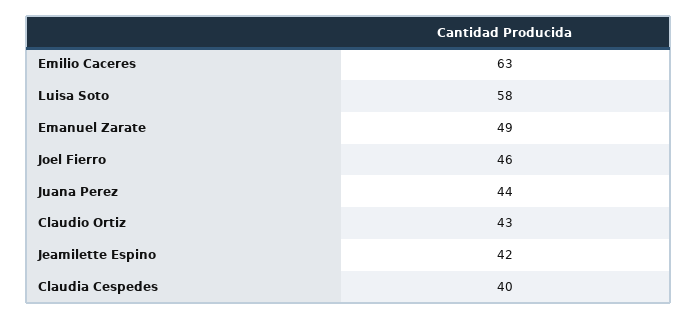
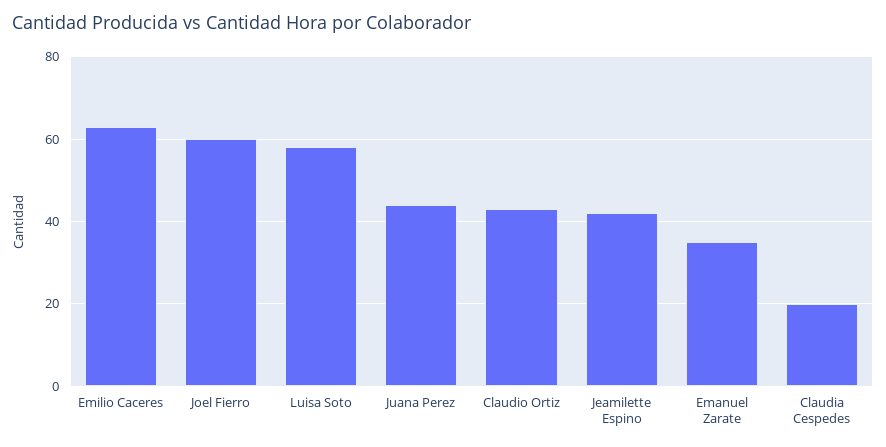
Emanuel Zarate: 49 -> 35
Joel Fierro: 46 -> 60
Claudia Cespedes: 40 -> 20

